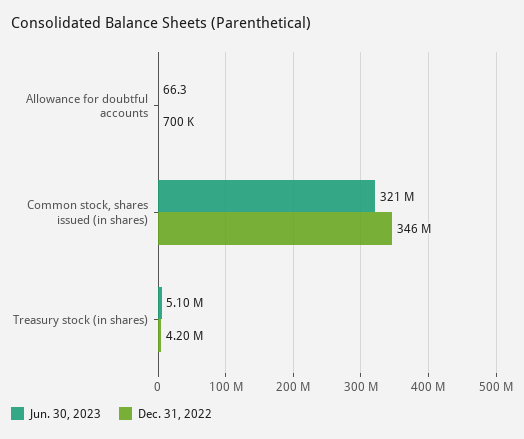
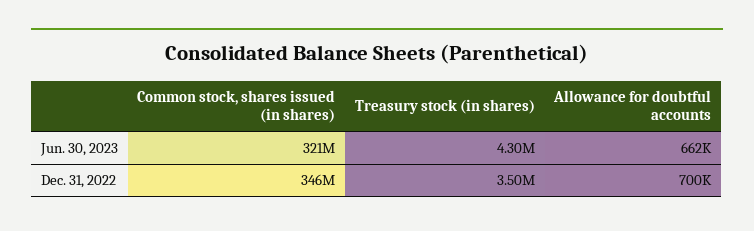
Jun. 30, 2023, Allowance for doubtful accounts: 66.3 -> 662000
Jun. 30, 2023, Treasury stock (in shares): 5100000 -> 4300000
Dec. 31, 2022, Treasury stock (in shares): 4200000 -> 3500000

